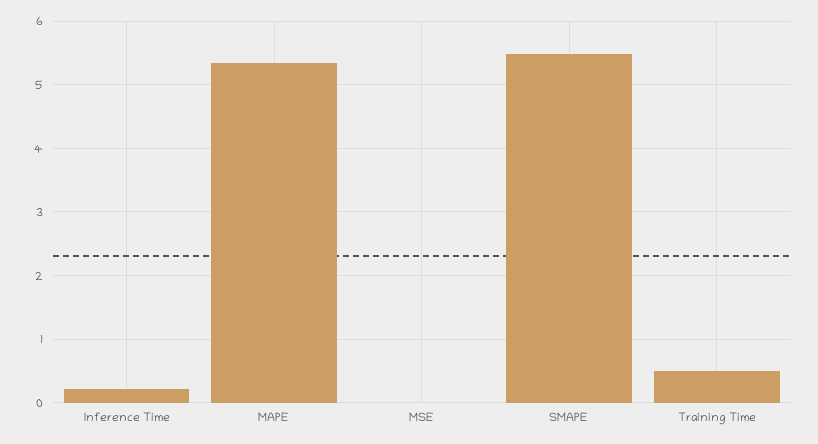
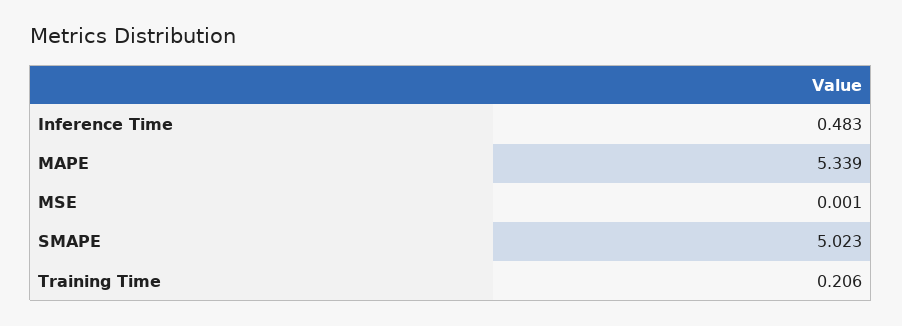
Inference Time: 0.2 -> 0.483
SMAPE: 5.5 -> 5.023
Training Time: 0.5 -> 0.206

